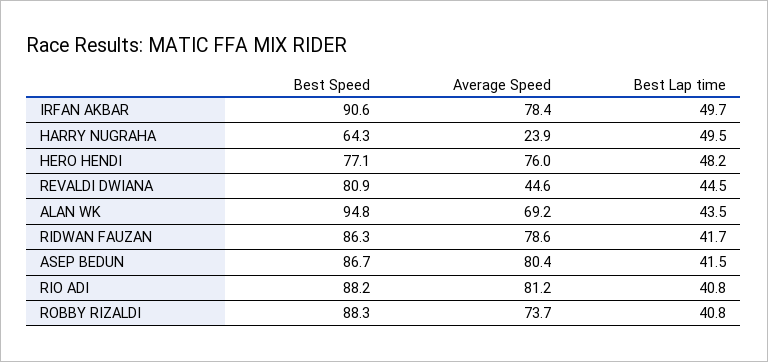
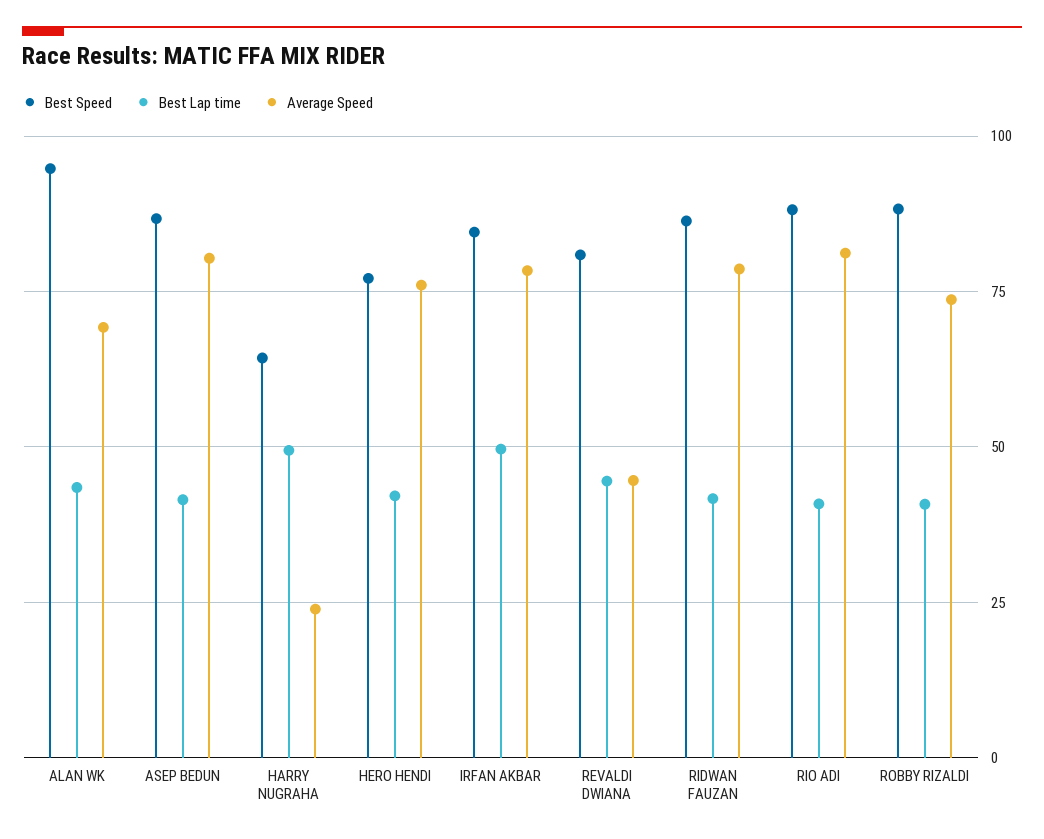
Best Speed, IRFAN AKBAR: 90.6 -> 85
Best Lap time, HERO HENDI: 48.2 -> 42.5

